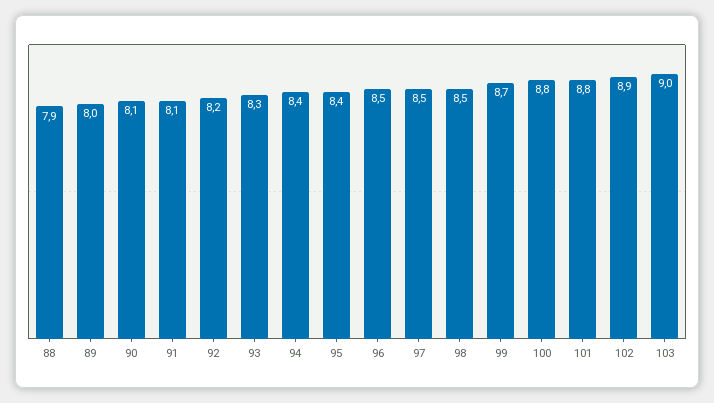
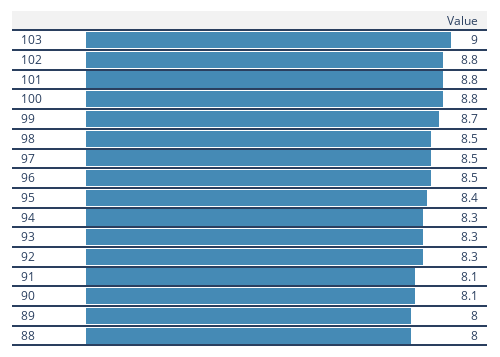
88: 7.9 -> 8
92: 8.2 -> 8.3
94: 8.4 -> 8.3
102: 8.9 -> 8.8

